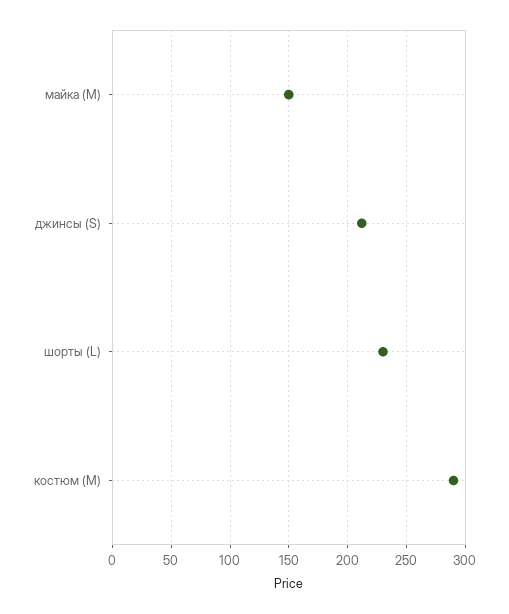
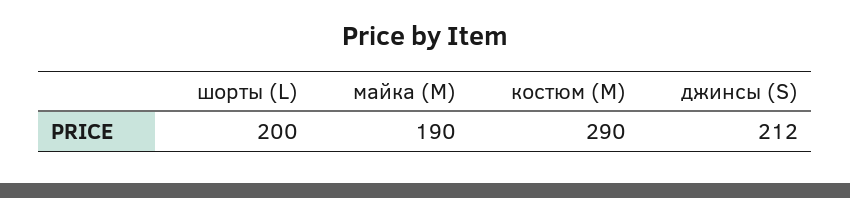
майка (M): 150 -> 190
шорты (L): 230 -> 200

